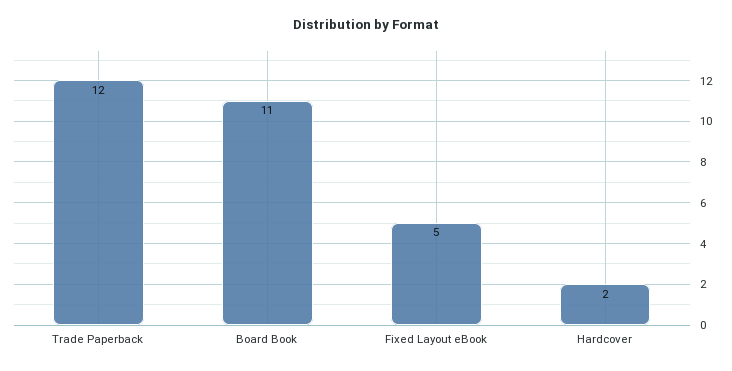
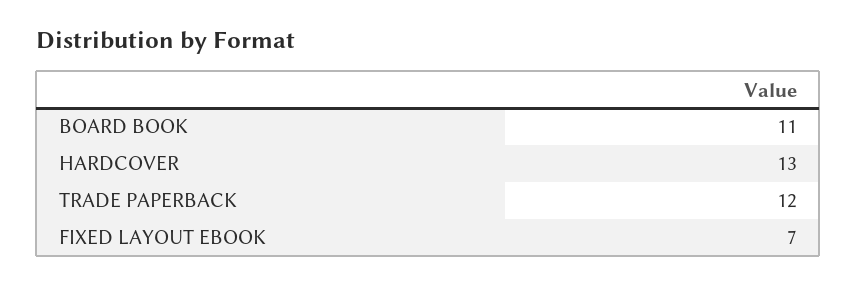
Fixed Layout eBook: 5 -> 7
Hardcover: 2 -> 13

